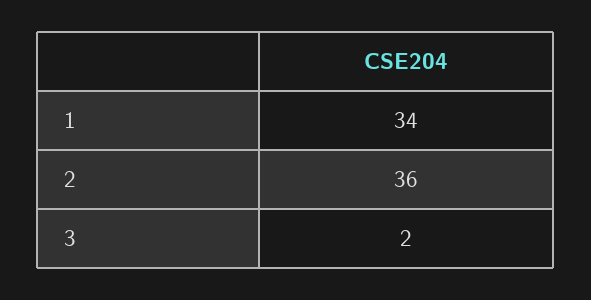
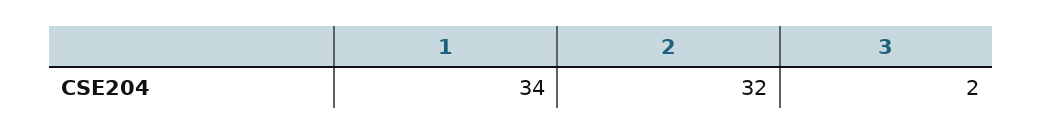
2: 36 -> 32

